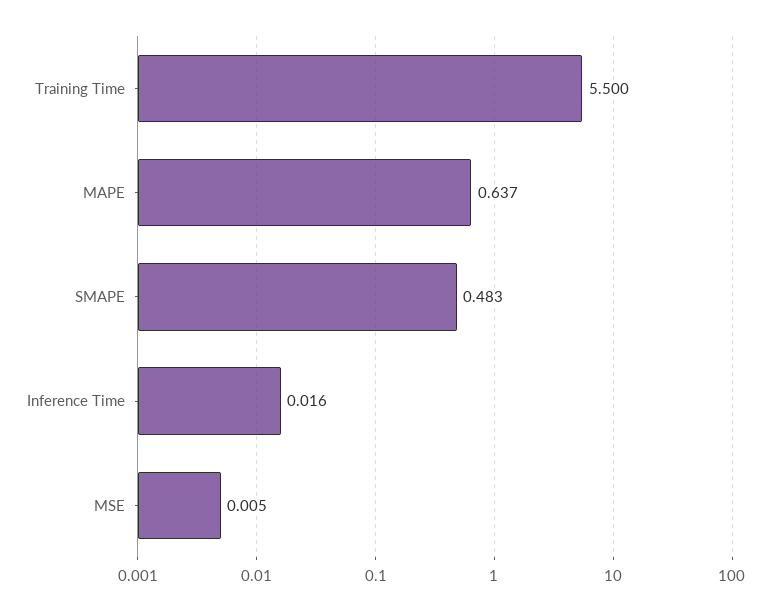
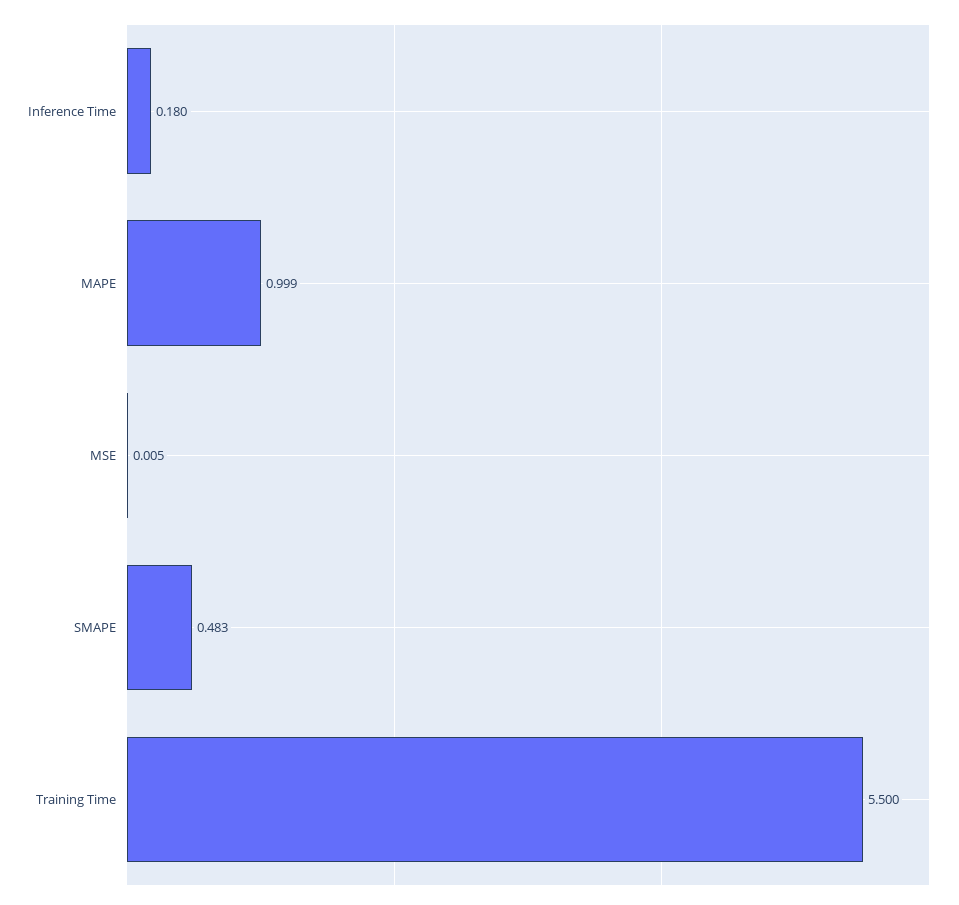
MAPE: 0.637 -> 0.999
Inference Time: 0.016 -> 0.18

